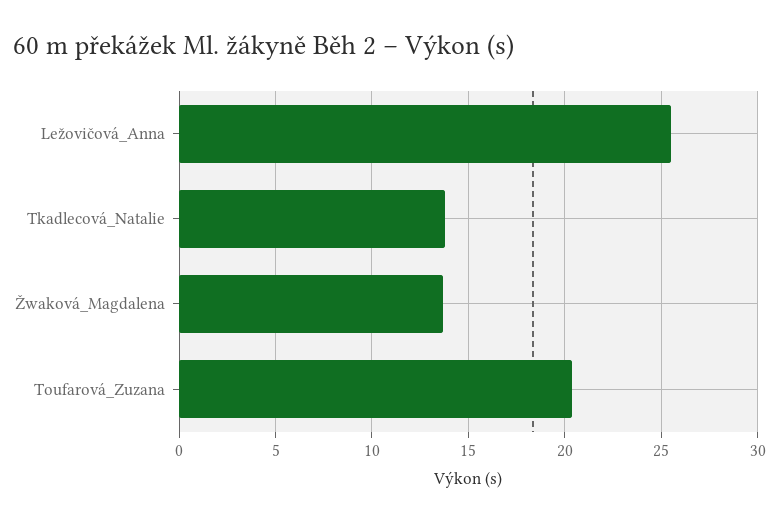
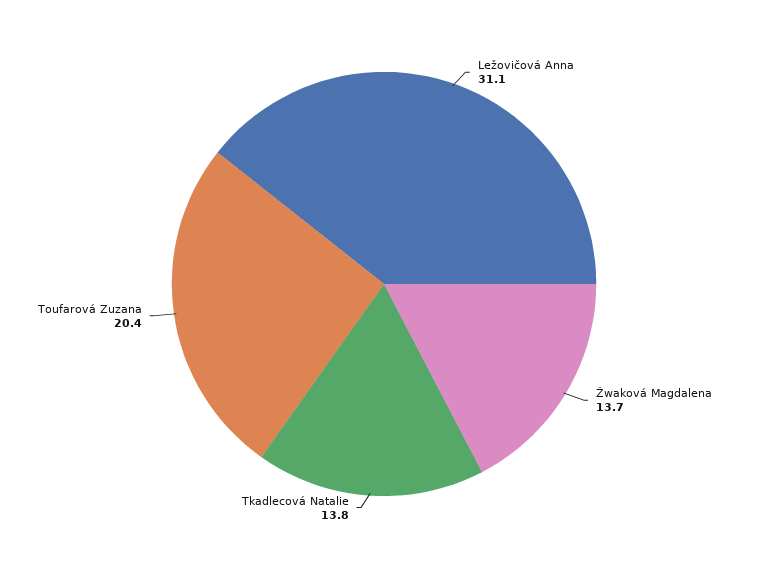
Ležovičová_Anna: 25.5 -> 31.1

